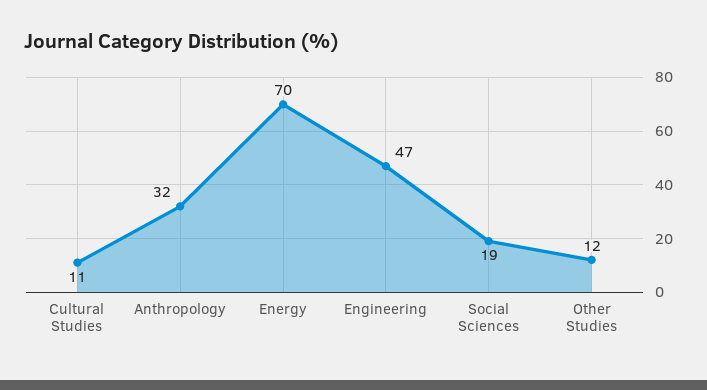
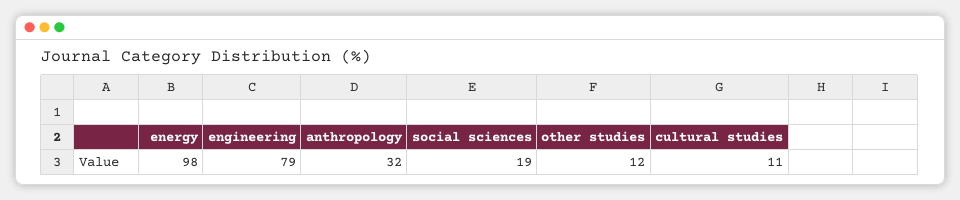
Energy: 70 -> 98
Engineering: 47 -> 79

